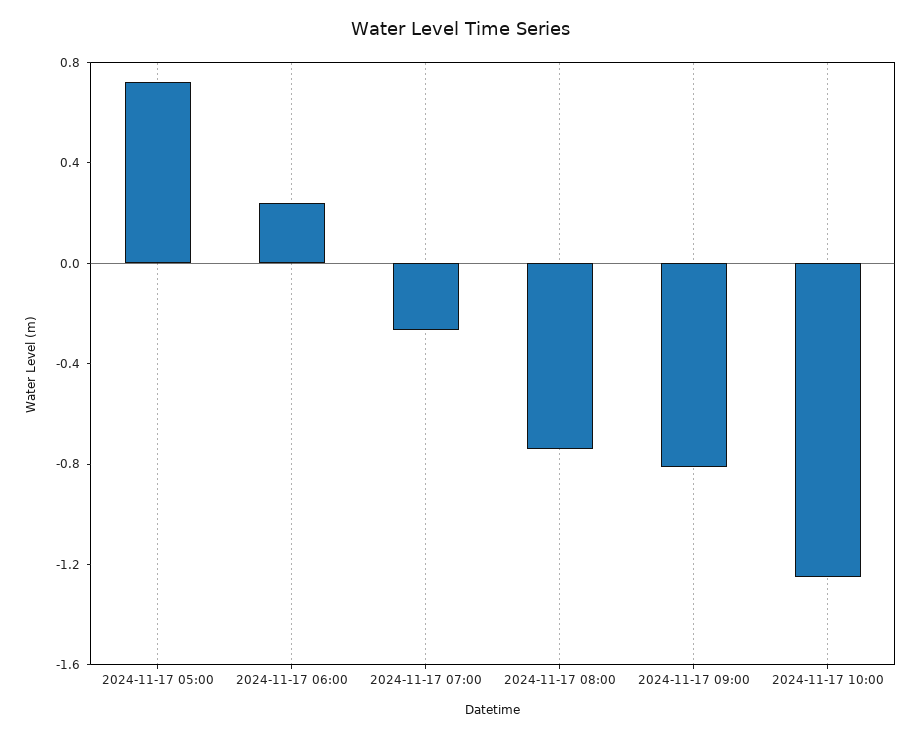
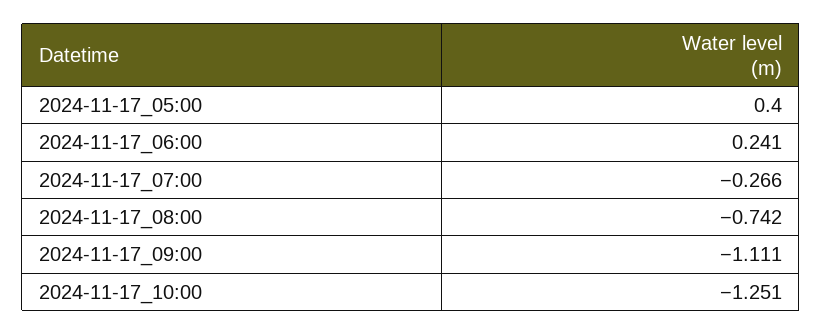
2024-11-17 05:00: 0.7 -> 0.4
2024-11-17 09:00: -0.8 -> -1.111

